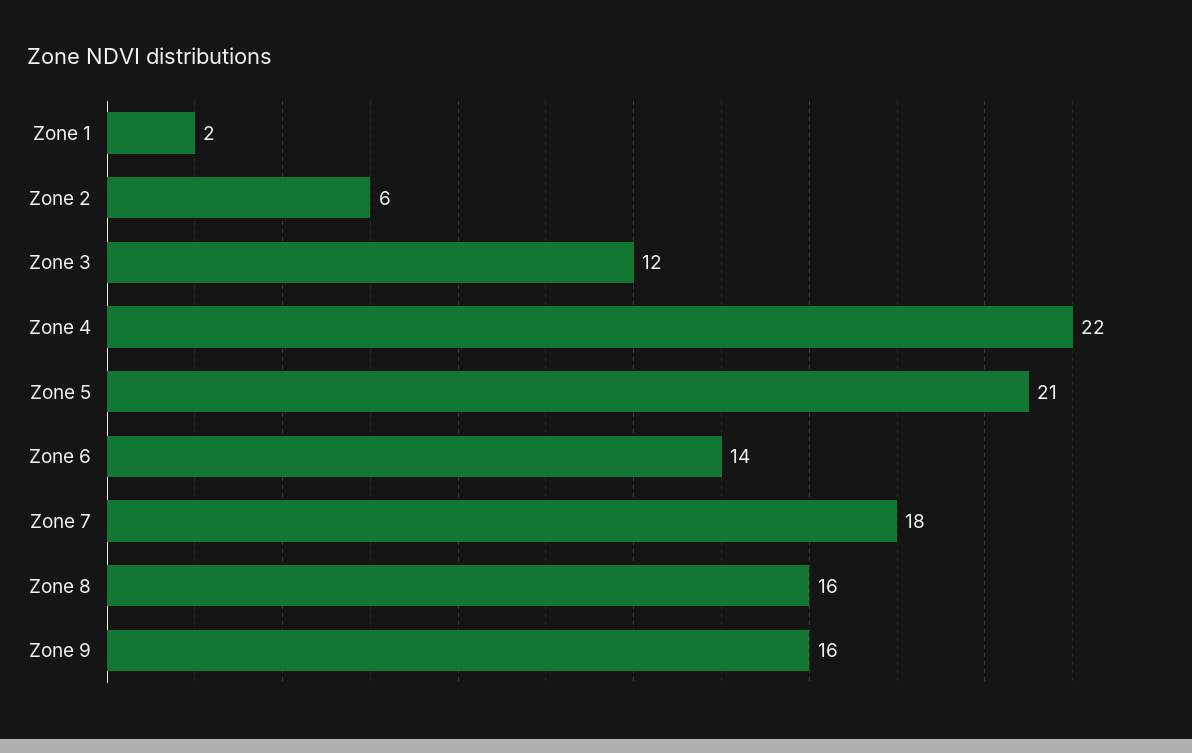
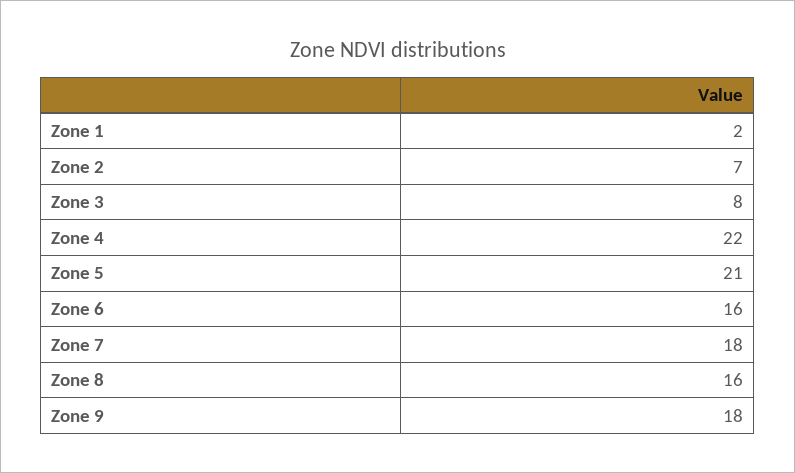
Zone 2: 6 -> 7
Zone 3: 12 -> 8
Zone 6: 14 -> 16
Zone 9: 16 -> 18

